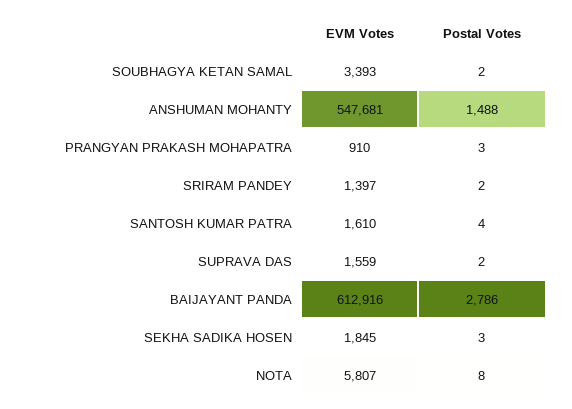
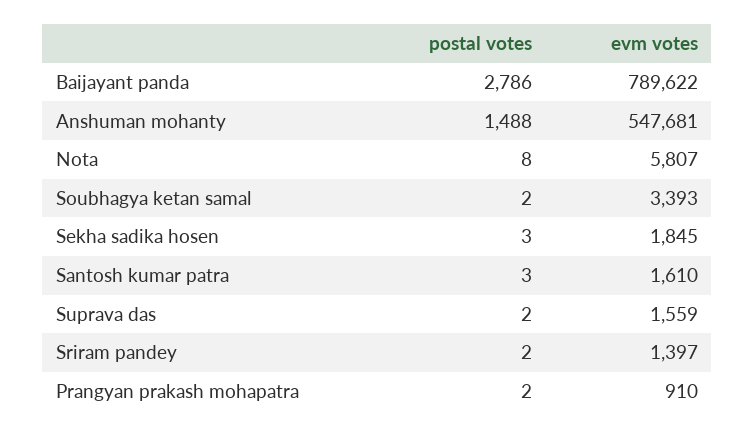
Postal Votes, PRANGYAN PRAKASH MOHAPATRA: 3 -> 2
Postal Votes, SANTOSH KUMAR PATRA: 4 -> 3
EVM Votes, BAIJAYANT PANDA: 612916 -> 789622

